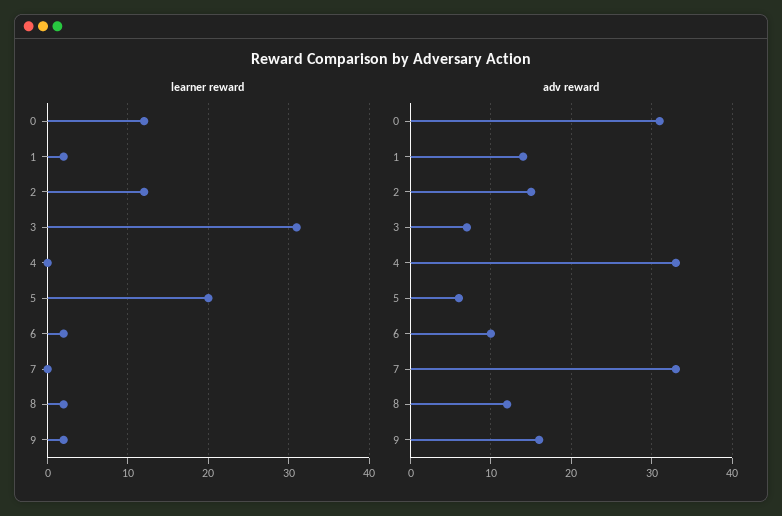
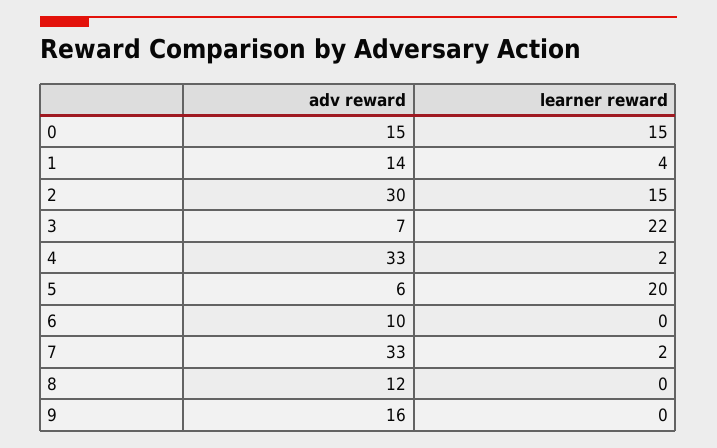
learner reward, 0: 12 -> 15
learner reward, 1: 2 -> 4
learner reward, 2: 12 -> 15
learner reward, 3: 31 -> 22
learner reward, 4: 0 -> 2
learner reward, 6: 2 -> 0
learner reward, 7: 0 -> 2
learner reward, 8: 2 -> 0
learner reward, 9: 2 -> 0
adv reward, 0: 31 -> 15
adv reward, 2: 15 -> 30

